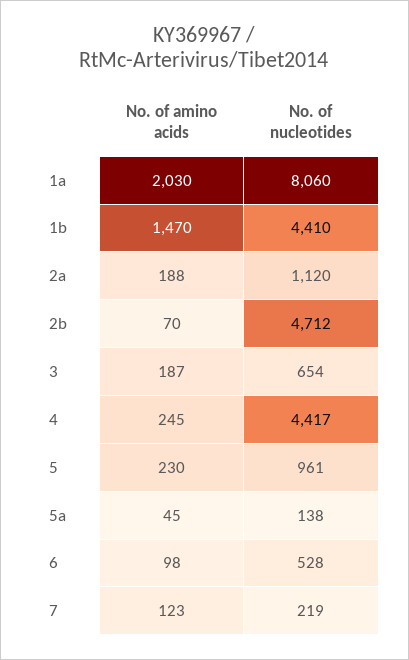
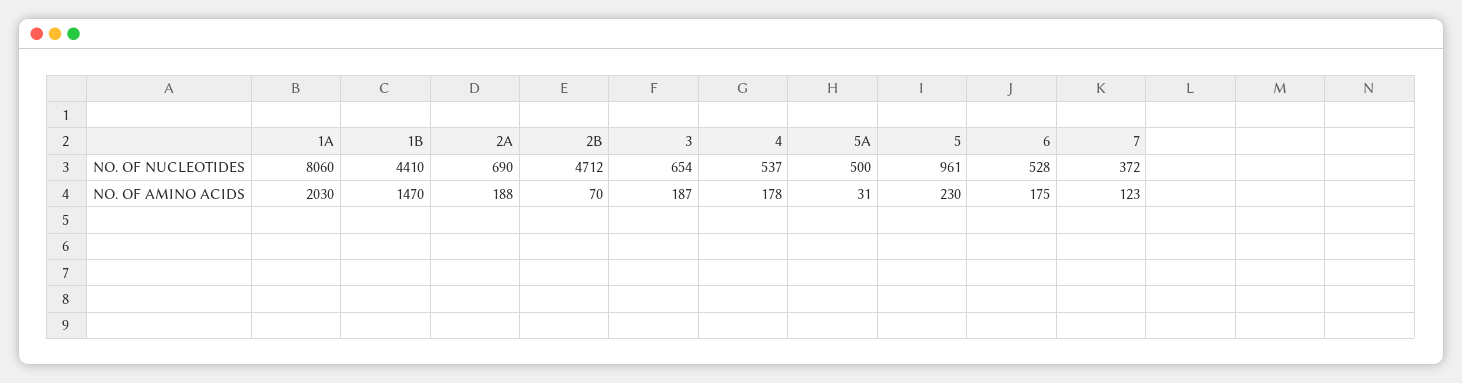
No. of nucleotides, 2a: 1120 -> 690
No. of amino acids, 4: 245 -> 178
No. of nucleotides, 4: 4417 -> 537
No. of amino acids, 5a: 45 -> 31
No. of nucleotides, 5a: 138 -> 500
No. of amino acids, 6: 98 -> 175
No. of nucleotides, 7: 219 -> 372

